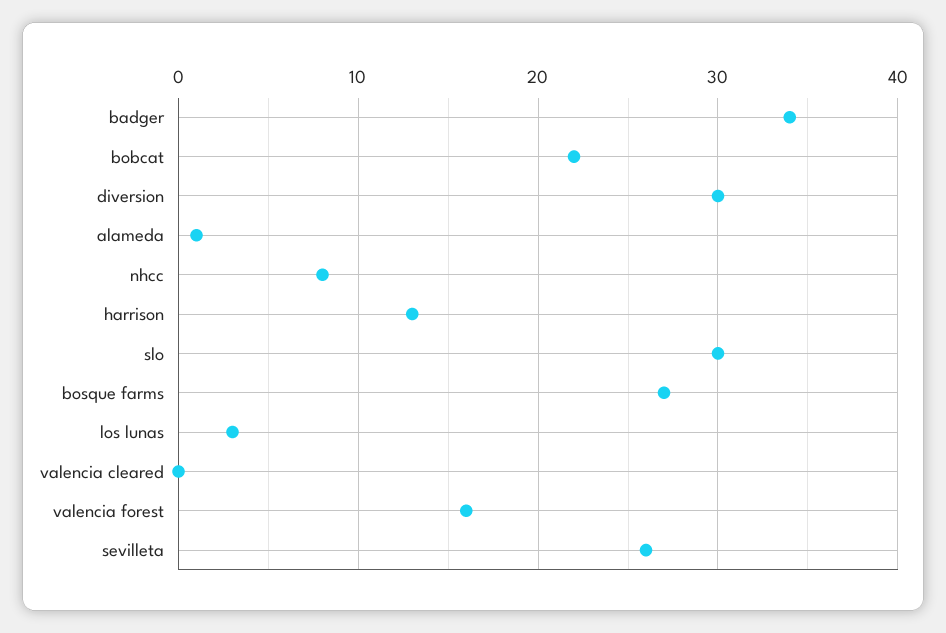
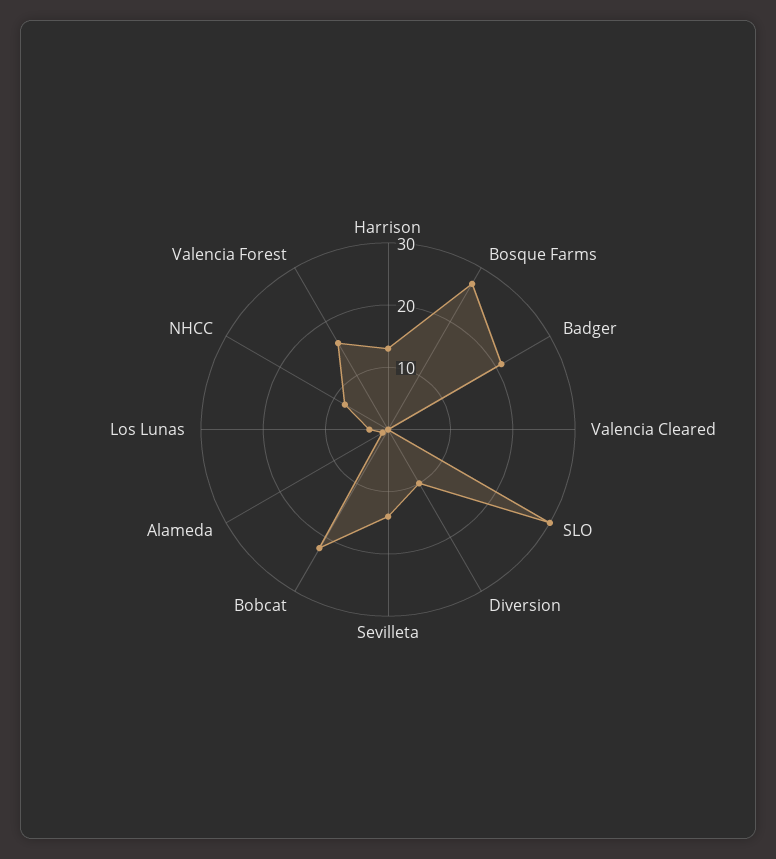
badger: 34 -> 20
diversion: 30 -> 10
sevilleta: 26 -> 15

